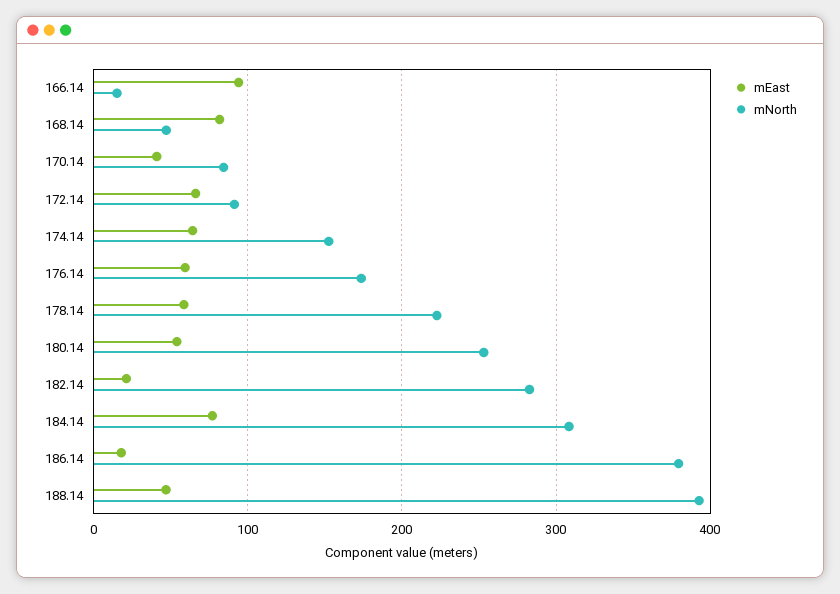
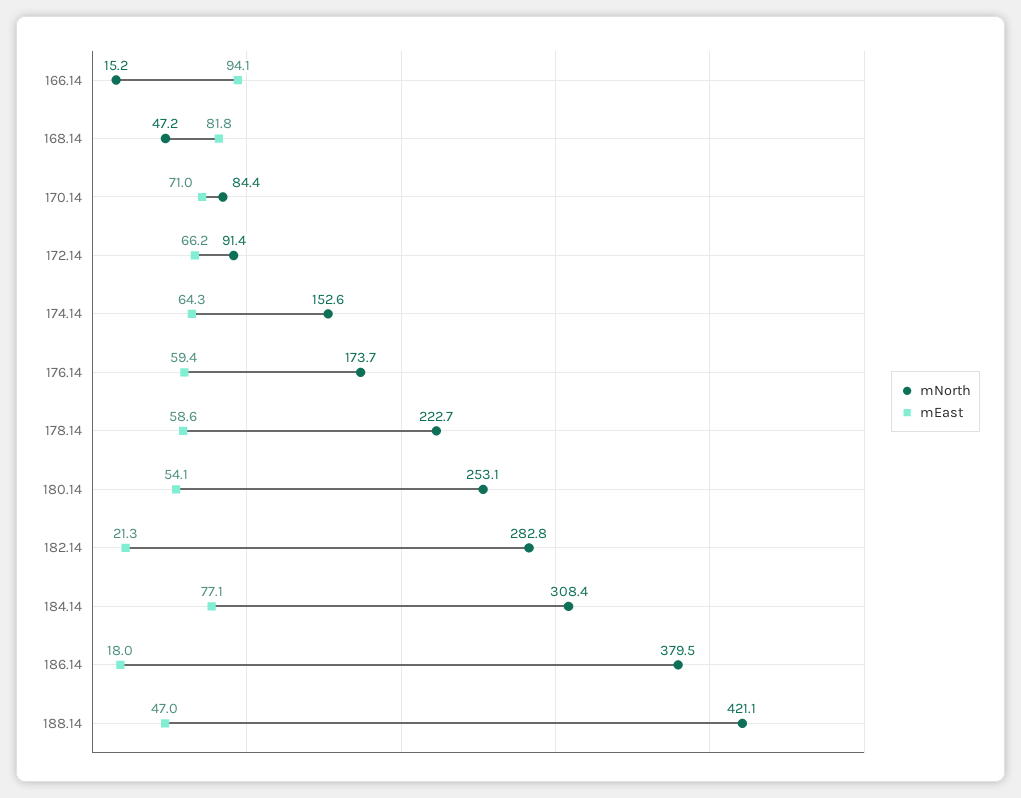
mEast, 170.14: 40 -> 71
mNorth, 188.14: 390 -> 421.1

